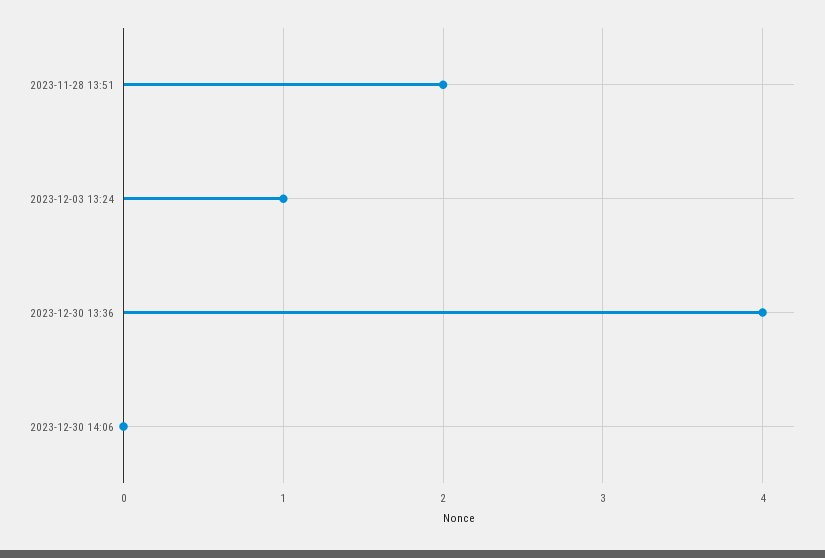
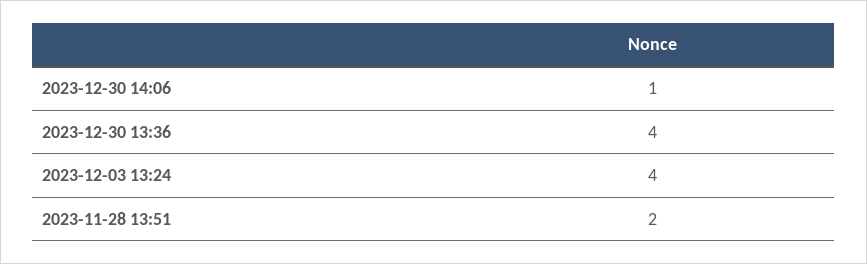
2023-12-03 13:24: 1 -> 4
2023-12-30 14:06: 0 -> 1

